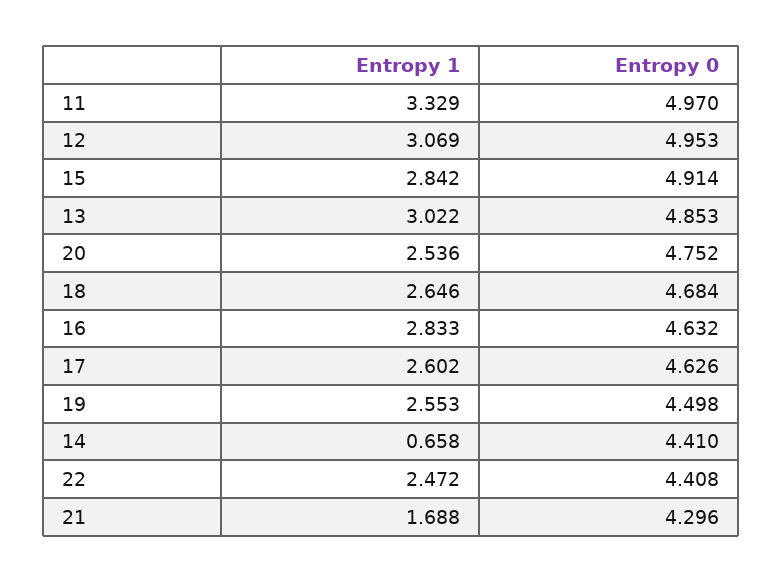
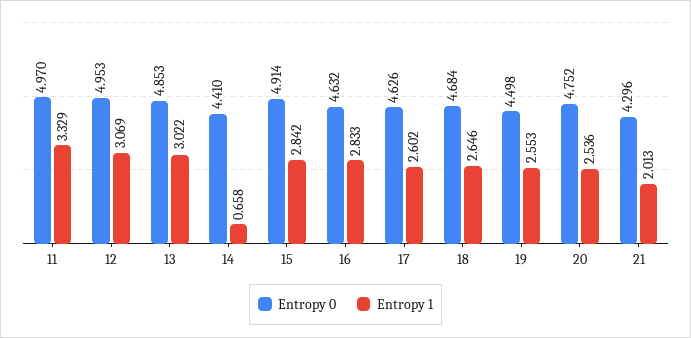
Entropy 1, 22: 2.472 -> none
Entropy 0, 22: 4.408 -> none
Entropy 1, 21: 1.688 -> 2.013

